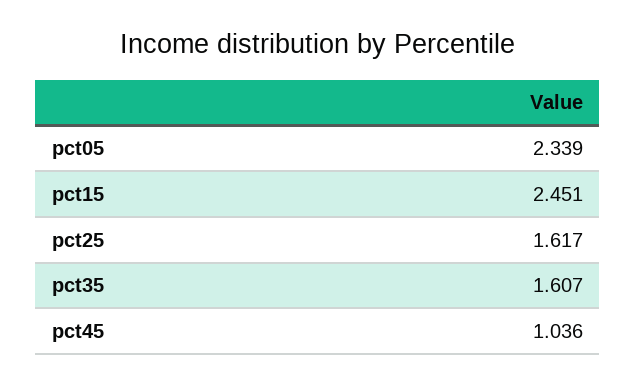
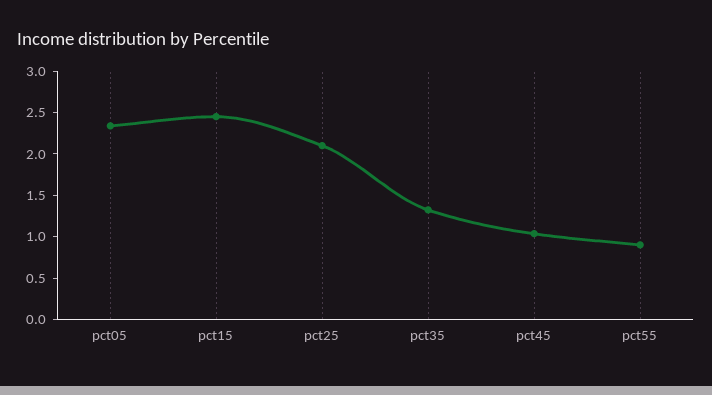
pct25: 1.617 -> 2.1
pct35: 1.607 -> 1.3
pct55: none -> 0.9

